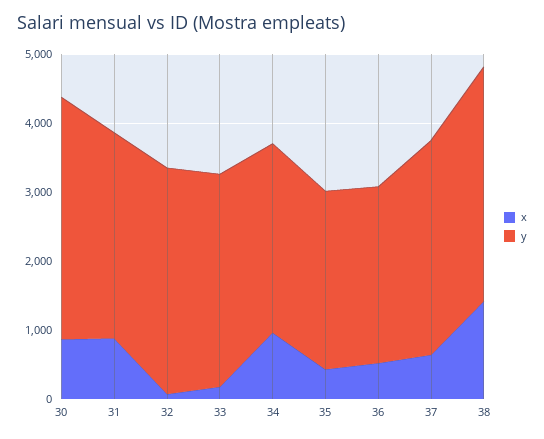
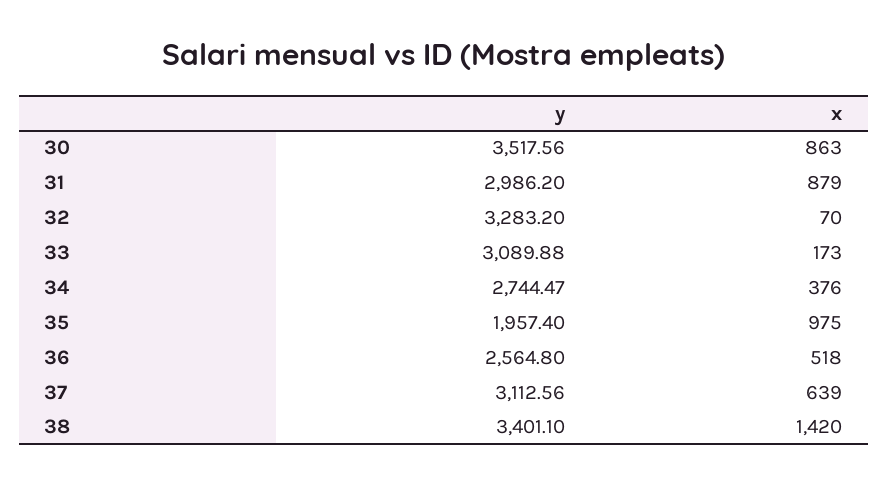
x, 34: 1000 -> 376
x, 35: 400 -> 975
y, 35: 2600 -> 1957.4

